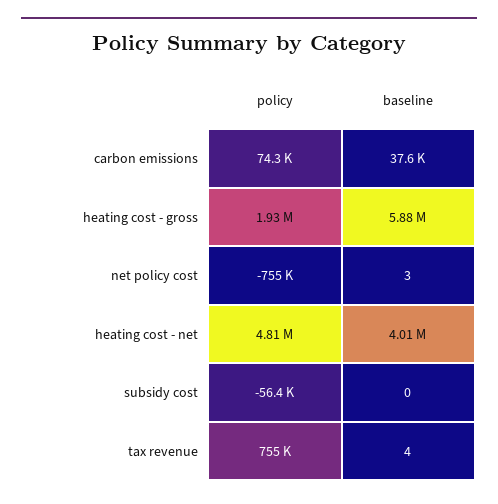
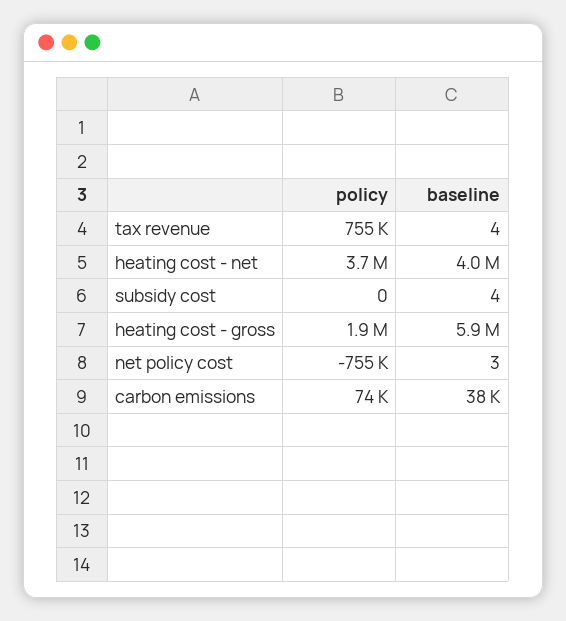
policy, heating cost - net: 4810000 -> 3700000
policy, subsidy cost: -56400 -> 0
baseline, subsidy cost: 0 -> 4

